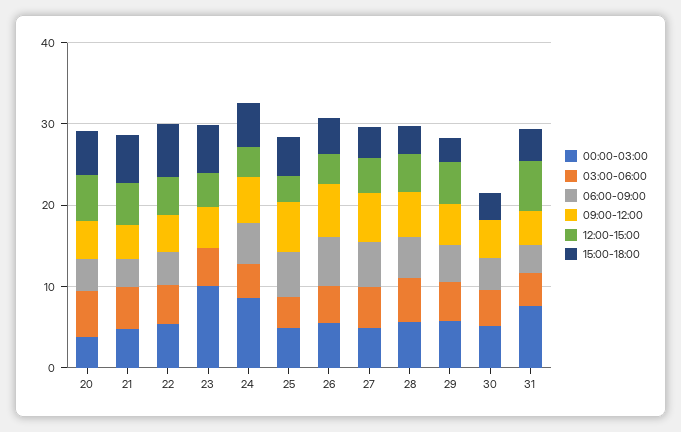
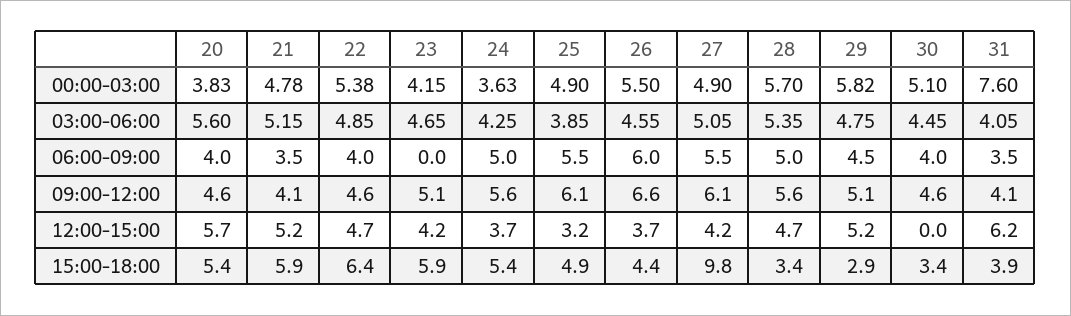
00:00-03:00, 23: 10 -> 4.15
00:00-03:00, 24: 8 -> 3.63
15:00-18:00, 27: 4 -> 9.8

